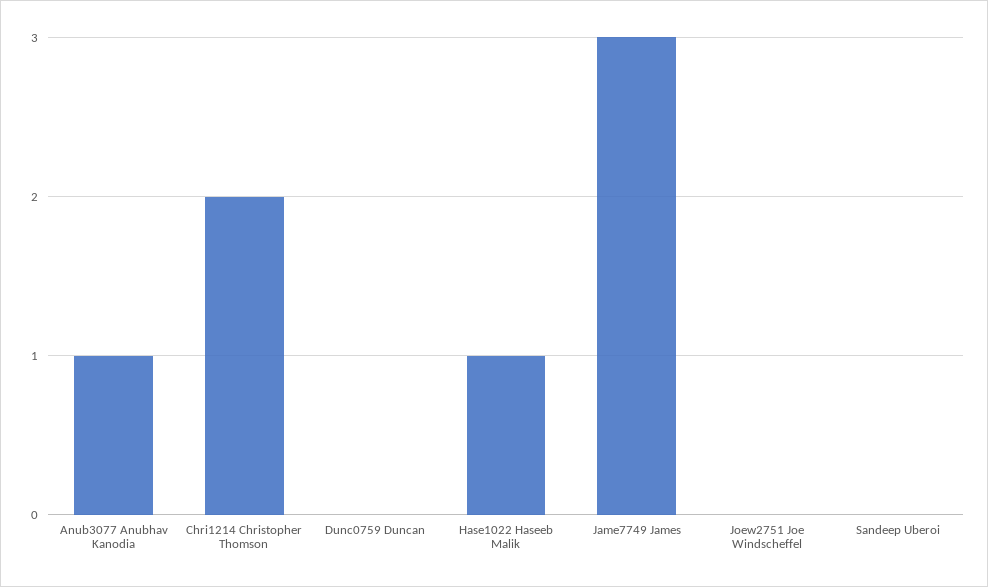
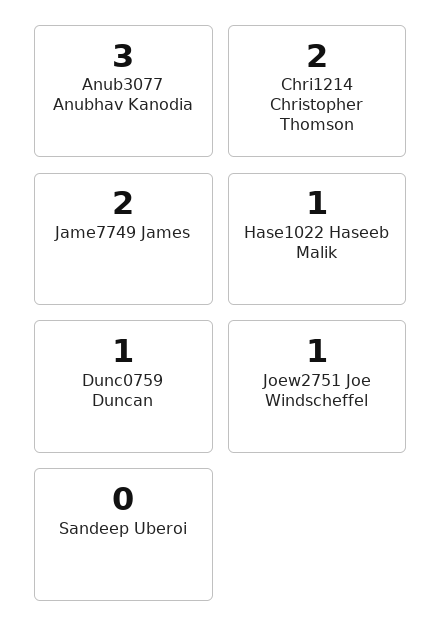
Anub3077 Anubhav Kanodia: 1 -> 3
Dunc0759 Duncan: 0 -> 1
Jame7749 James: 3 -> 2
Joew2751 Joe Windscheffel: 0 -> 1

